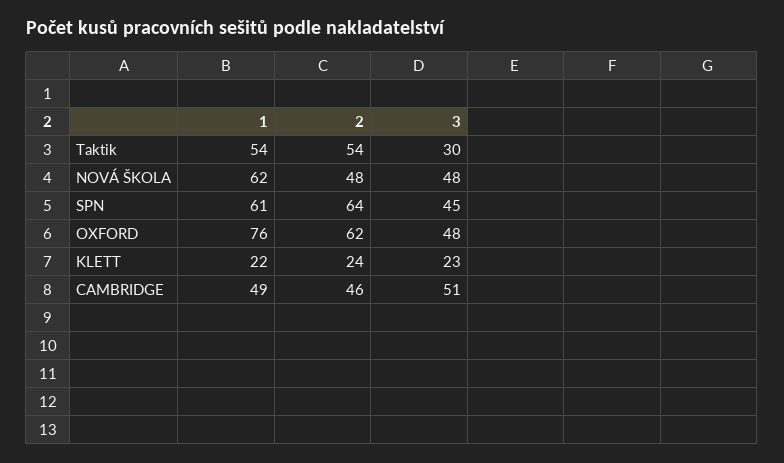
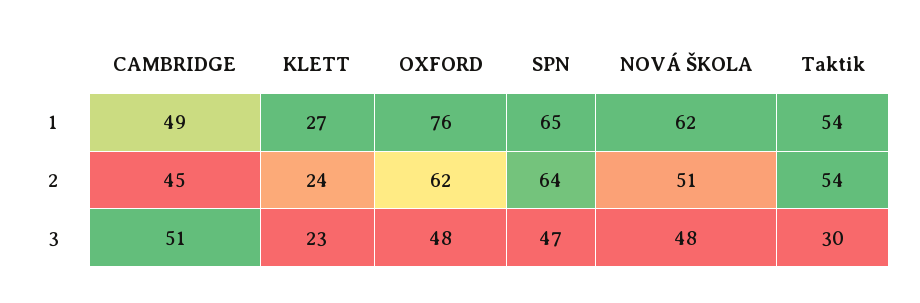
2, NOVÁ ŠKOLA: 48 -> 51
1, SPN: 61 -> 65
3, SPN: 45 -> 47
1, KLETT: 22 -> 27
2, CAMBRIDGE: 46 -> 45

